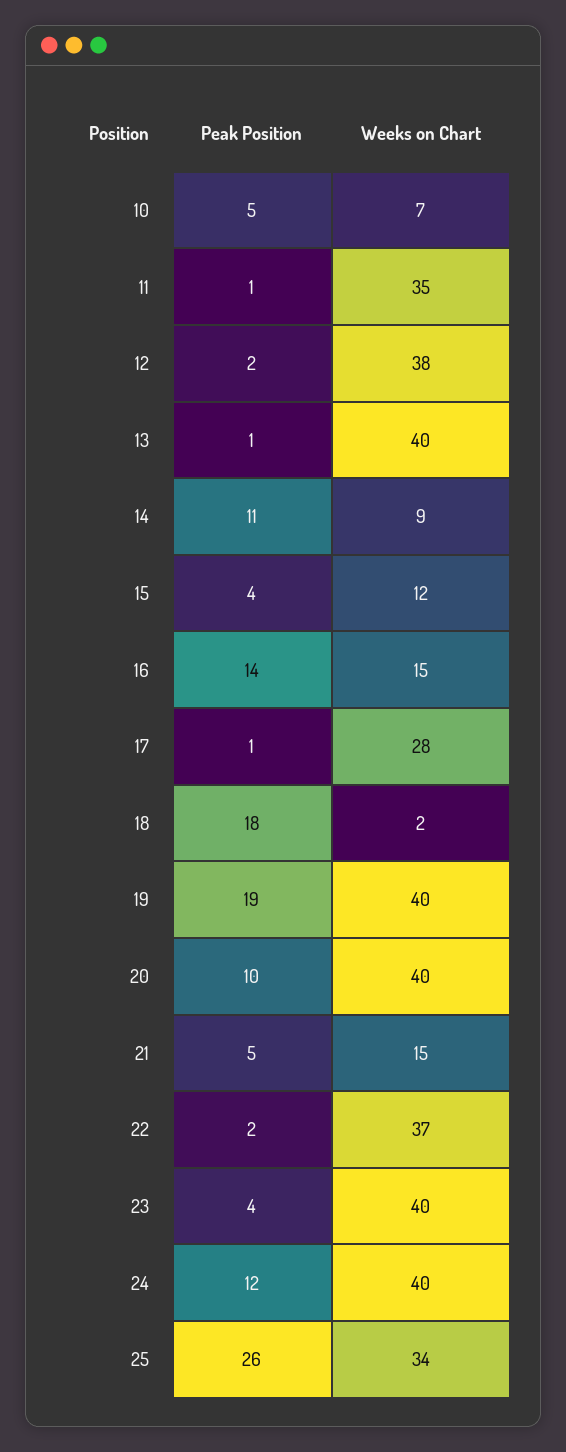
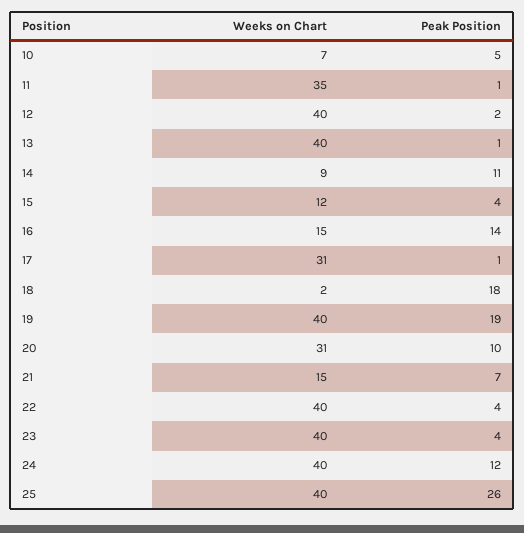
Weeks on Chart, 12: 38 -> 40
Weeks on Chart, 17: 28 -> 31
Weeks on Chart, 20: 40 -> 31
Peak Position, 21: 5 -> 7
Peak Position, 22: 2 -> 4
Weeks on Chart, 22: 37 -> 40
Weeks on Chart, 25: 34 -> 40

